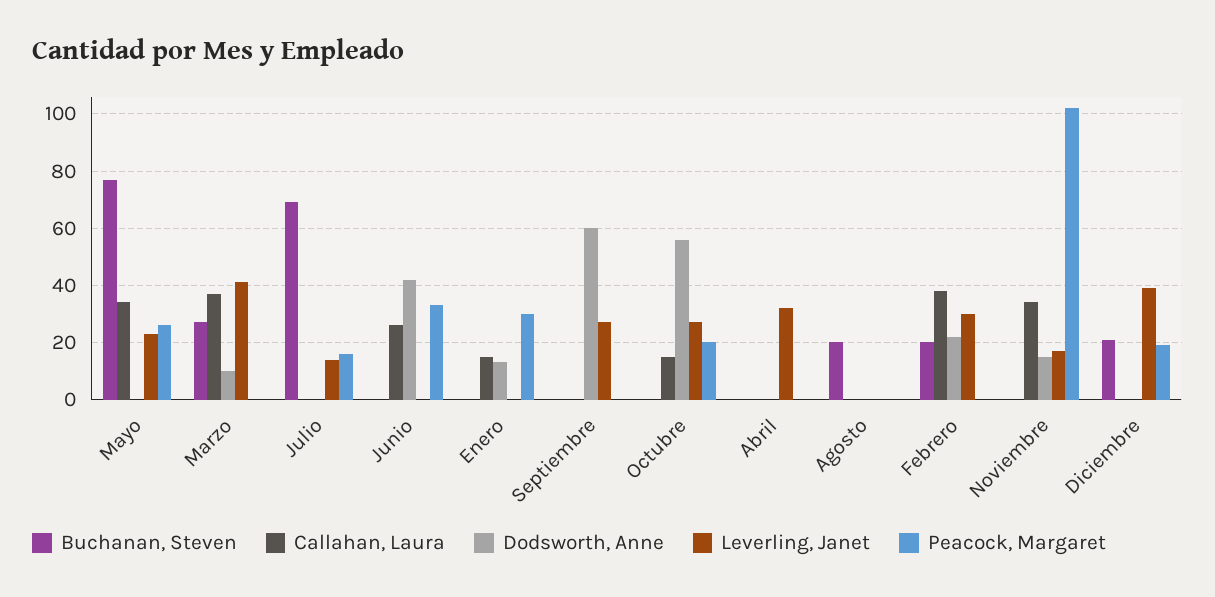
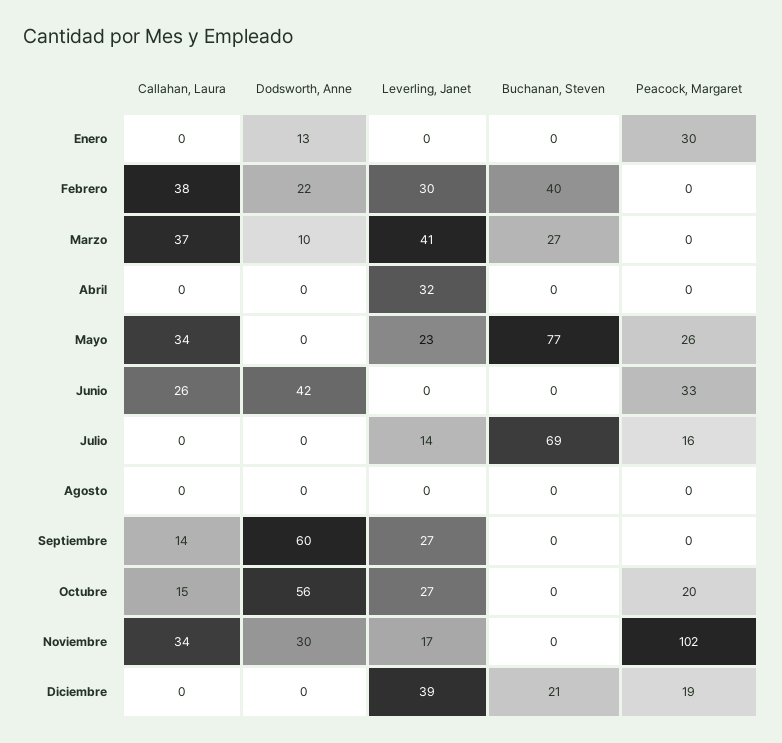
Callahan, Laura, Enero: 15 -> 0
Callahan, Laura, Septiembre: 0 -> 14
Buchanan, Steven, Agosto: 20 -> 0
Buchanan, Steven, Febrero: 20 -> 40
Dodsworth, Anne, Noviembre: 15 -> 30

